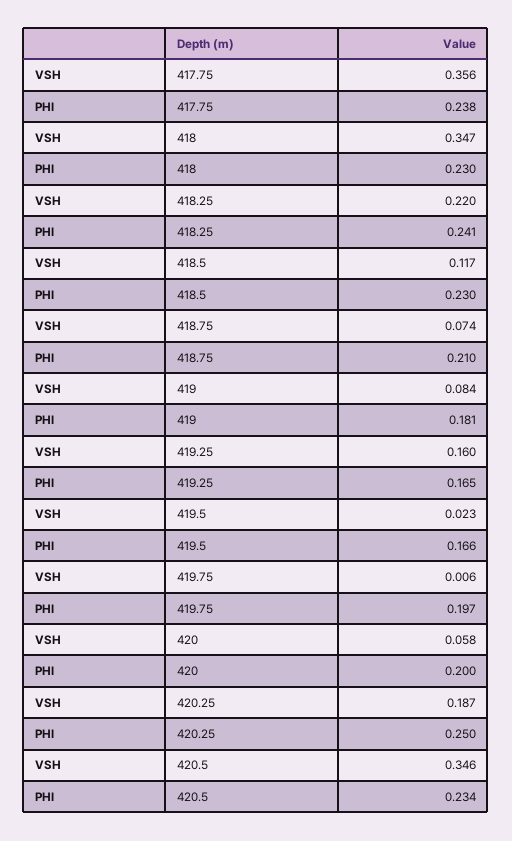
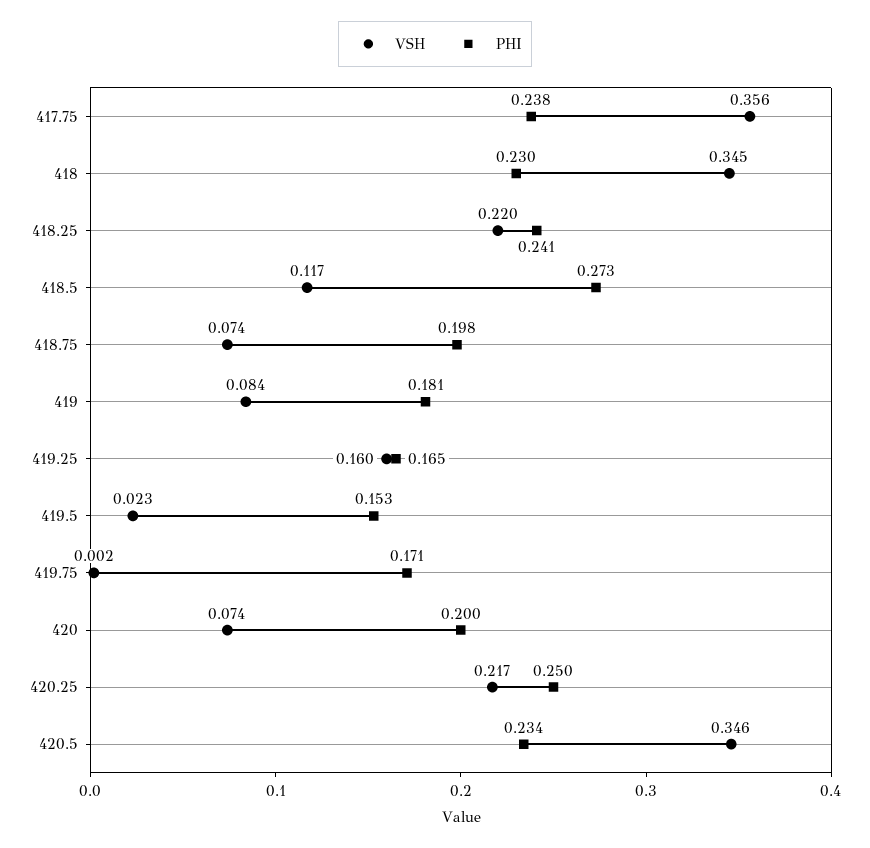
VSH, 418: 0.347 -> 0.345
PHI, 418.5: 0.23 -> 0.273
PHI, 418.75: 0.21 -> 0.198
PHI, 419.5: 0.166 -> 0.153
VSH, 419.75: 0.006 -> 0.002
PHI, 419.75: 0.197 -> 0.171
VSH, 420: 0.058 -> 0.074
VSH, 420.25: 0.187 -> 0.217

